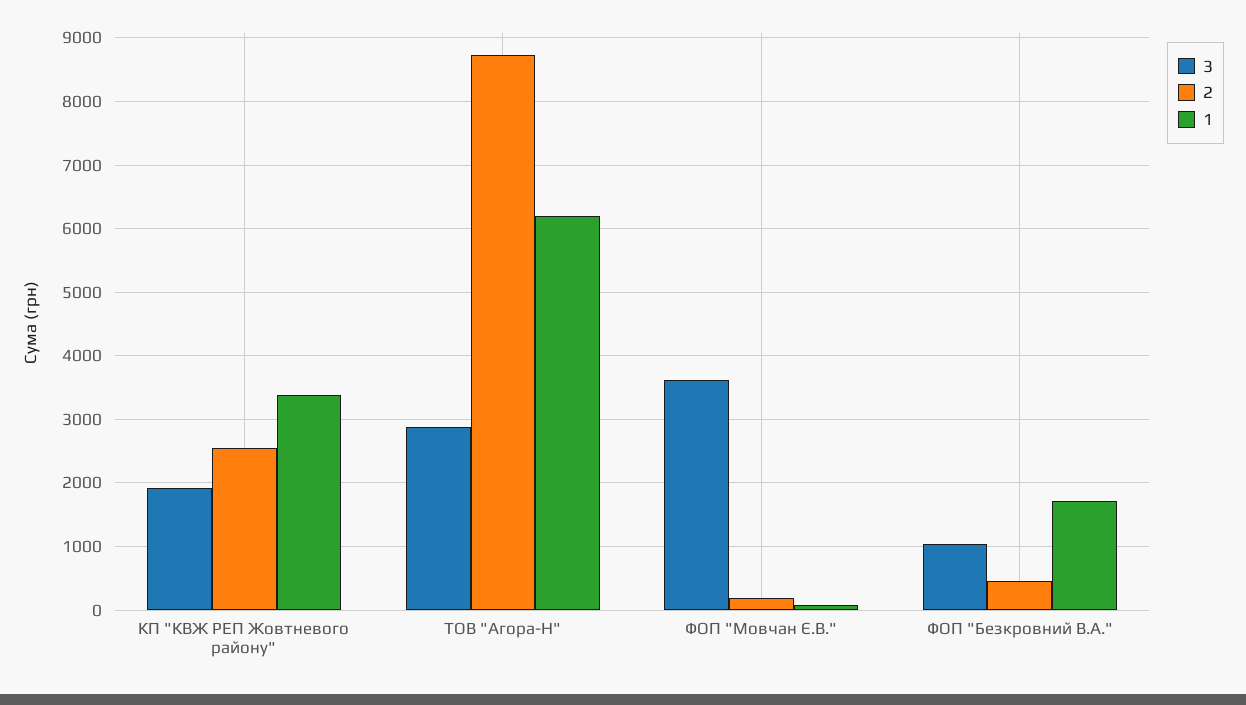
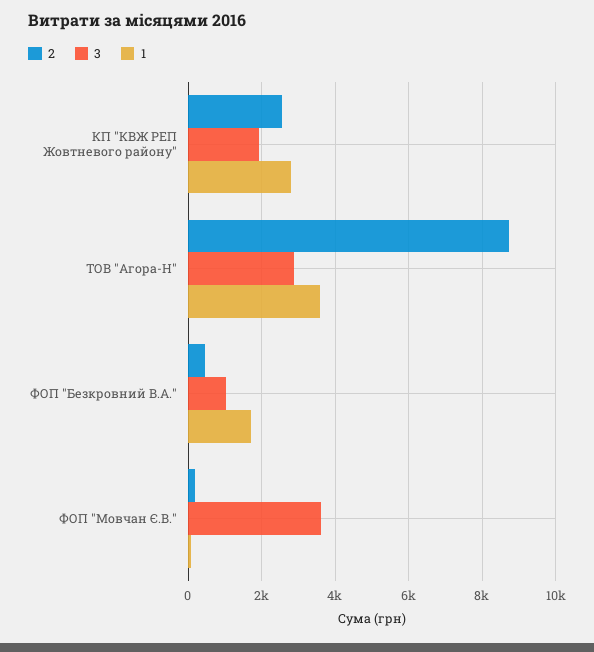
1, КП "КВЖ РЕП Жовтневого району": 3400 -> 2800
1, ТОВ "Агора-Н": 6200 -> 3600

